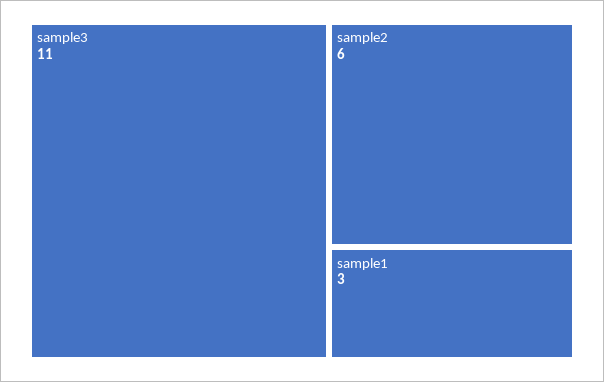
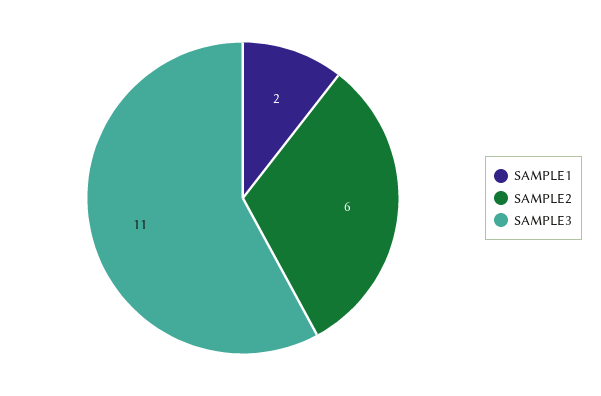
sample1: 3 -> 2

